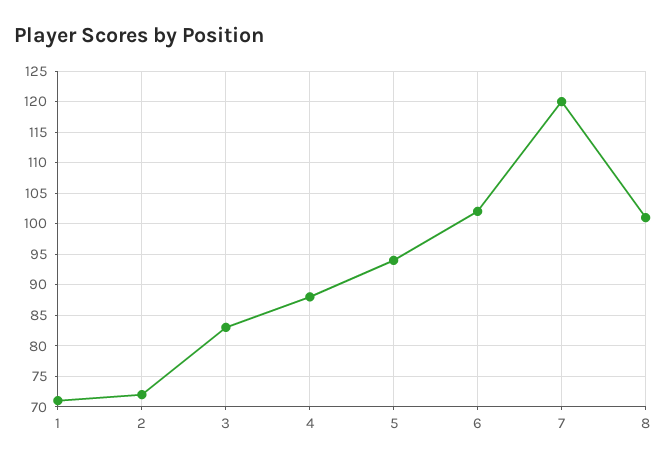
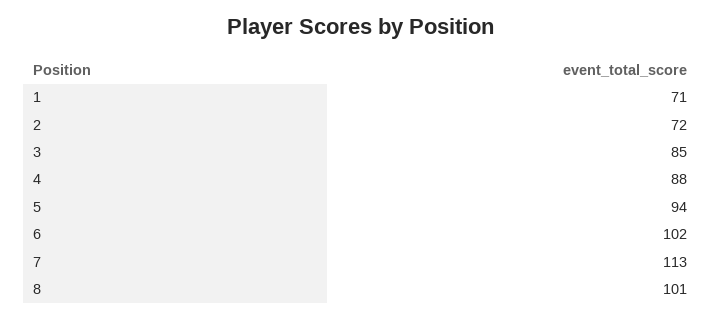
3: 83 -> 85
7: 120 -> 113

